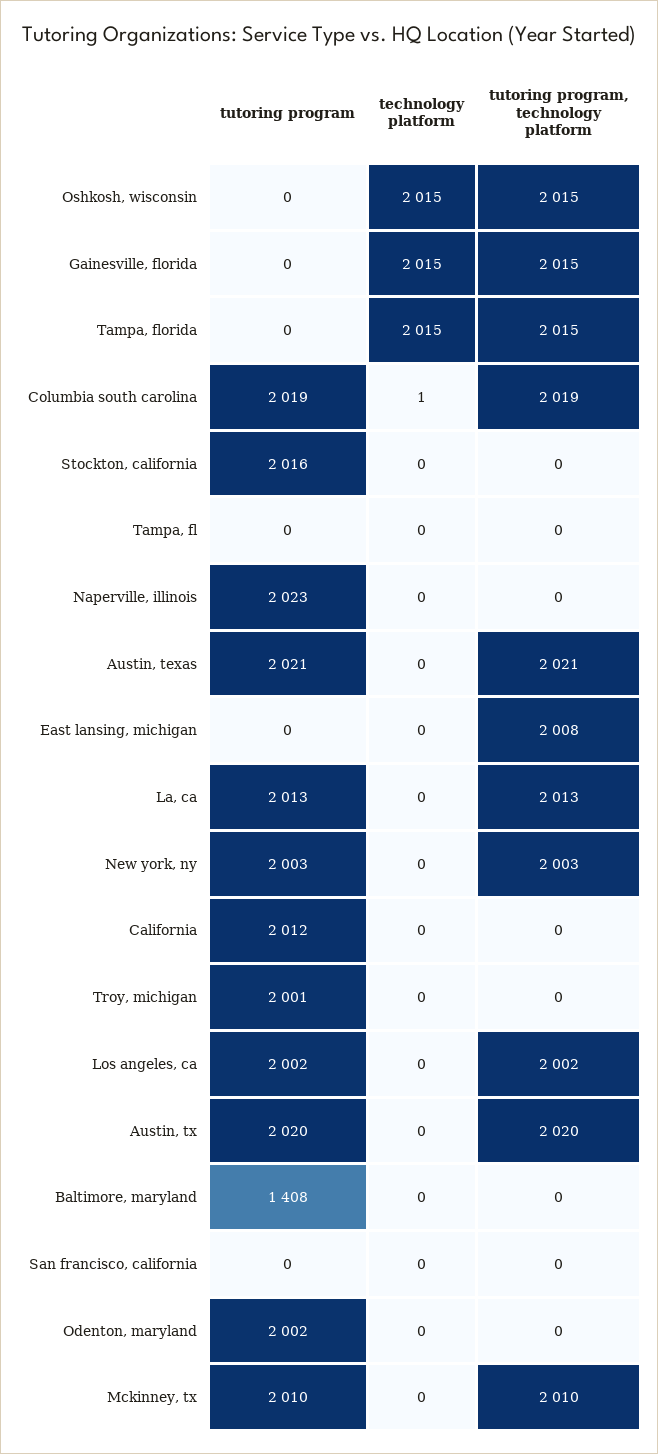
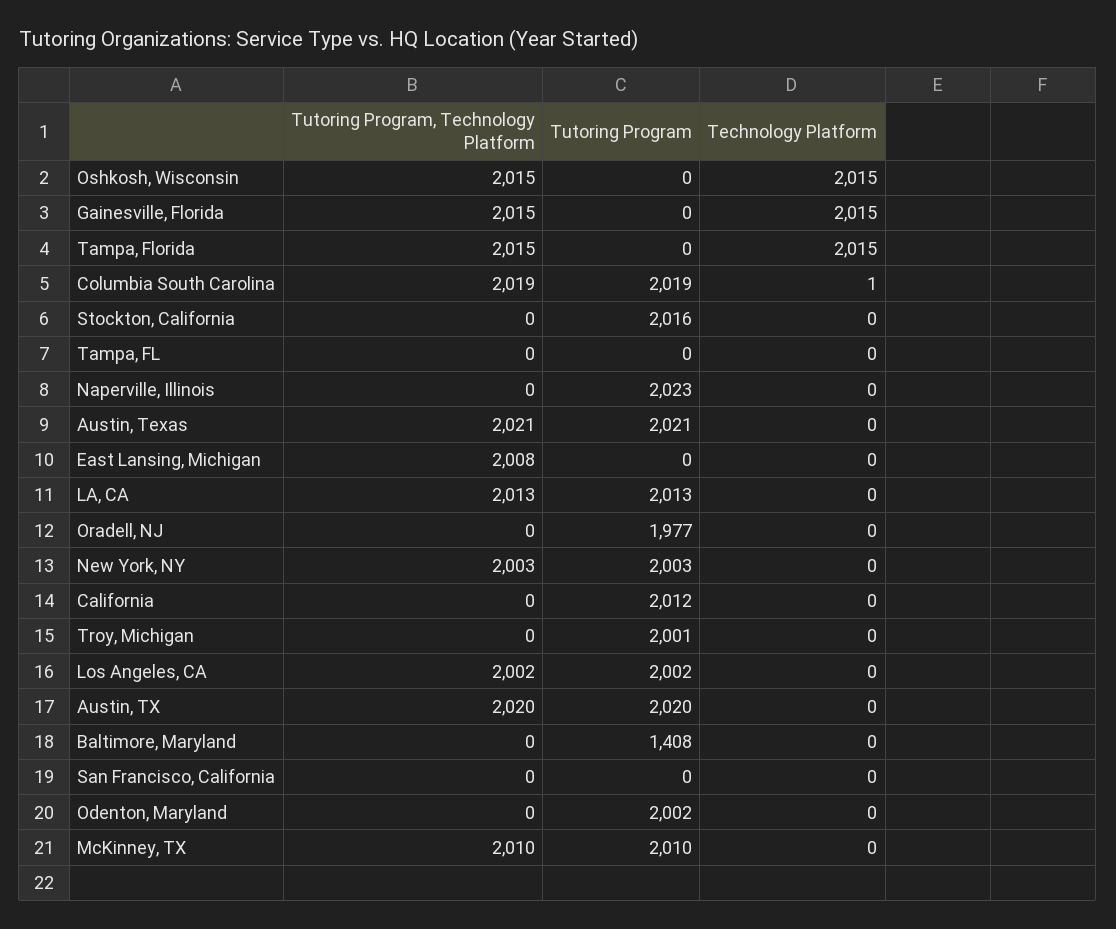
tutoring program, technology platform, Oradell, NJ: none -> 0
tutoring program, Oradell, NJ: none -> 1977
technology platform, Oradell, NJ: none -> 0

